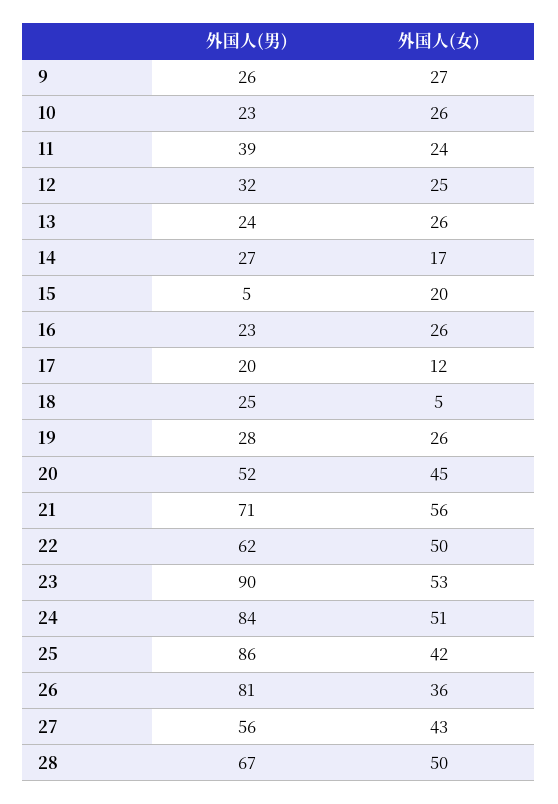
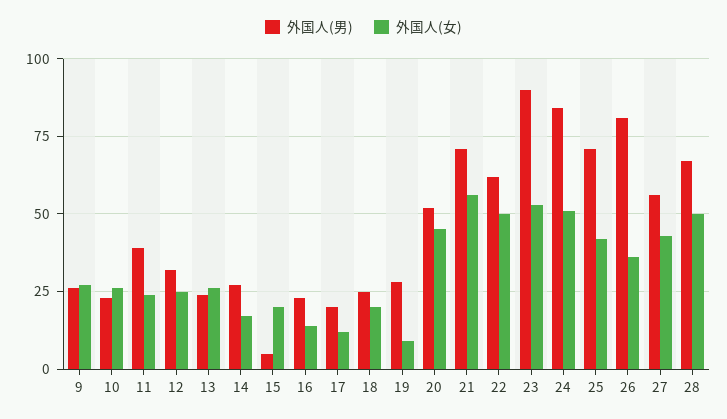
外国人(女), 16: 26 -> 15
外国人(女), 18: 5 -> 20
外国人(女), 19: 26 -> 10
外国人(男), 25: 86 -> 70

